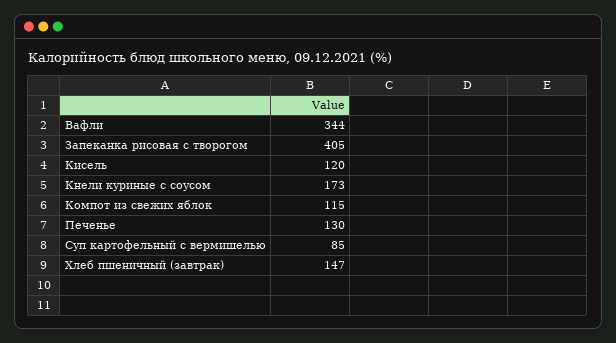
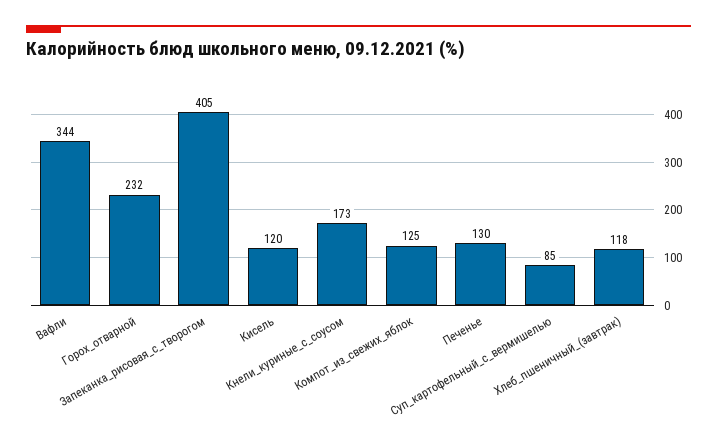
Компот из свежих яблок: 115 -> 125
Хлеб пшеничный (завтрак): 147 -> 118
Горох_отварной: none -> 232

